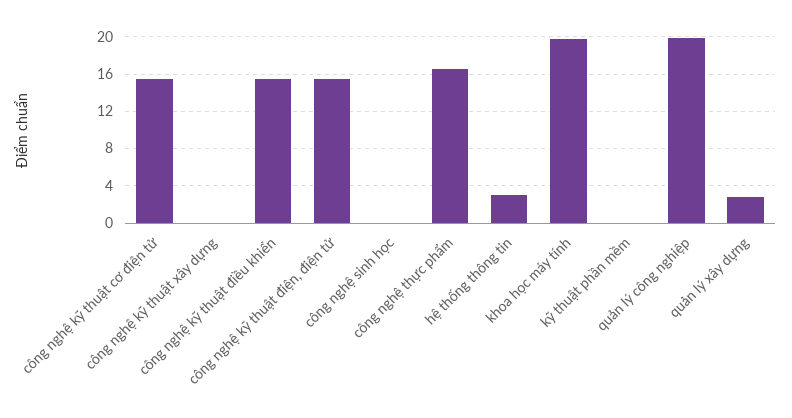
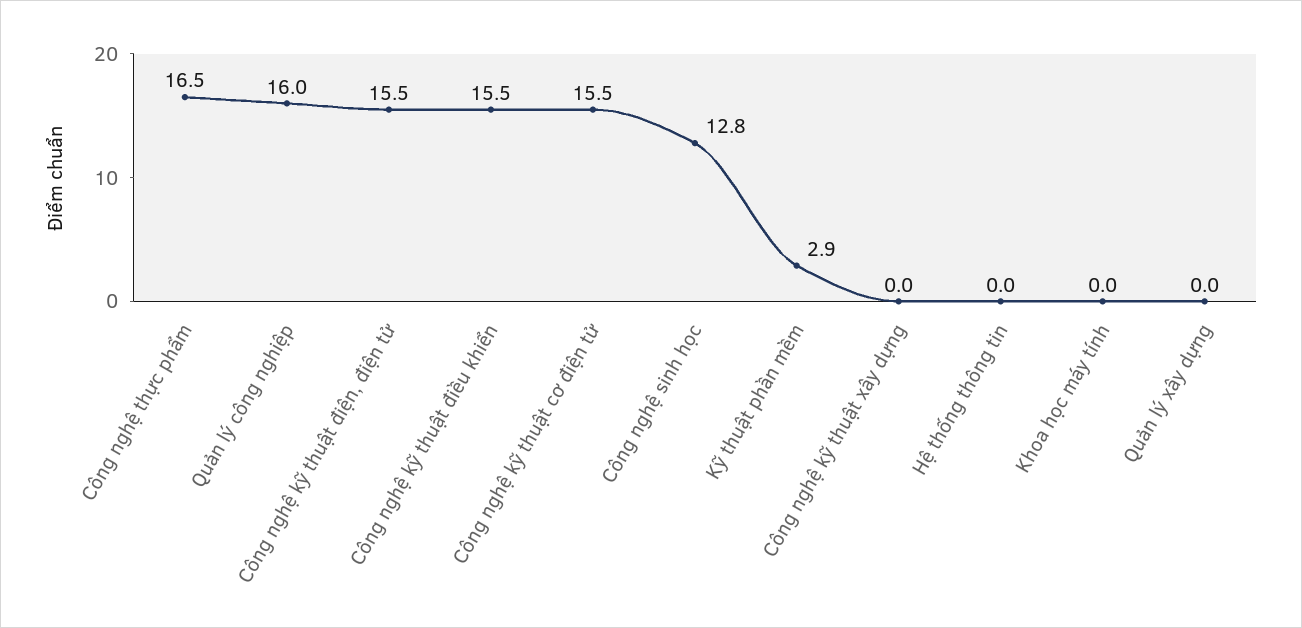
công nghệ sinh học: 0 -> 12.8
hệ thống thông tin: 3 -> 0
khoa học máy tính: 20 -> 0
kỹ thuật phần mềm: 0 -> 2.9
quản lý công nghiệp: 20 -> 16
quản lý xây dựng: 3 -> 0

